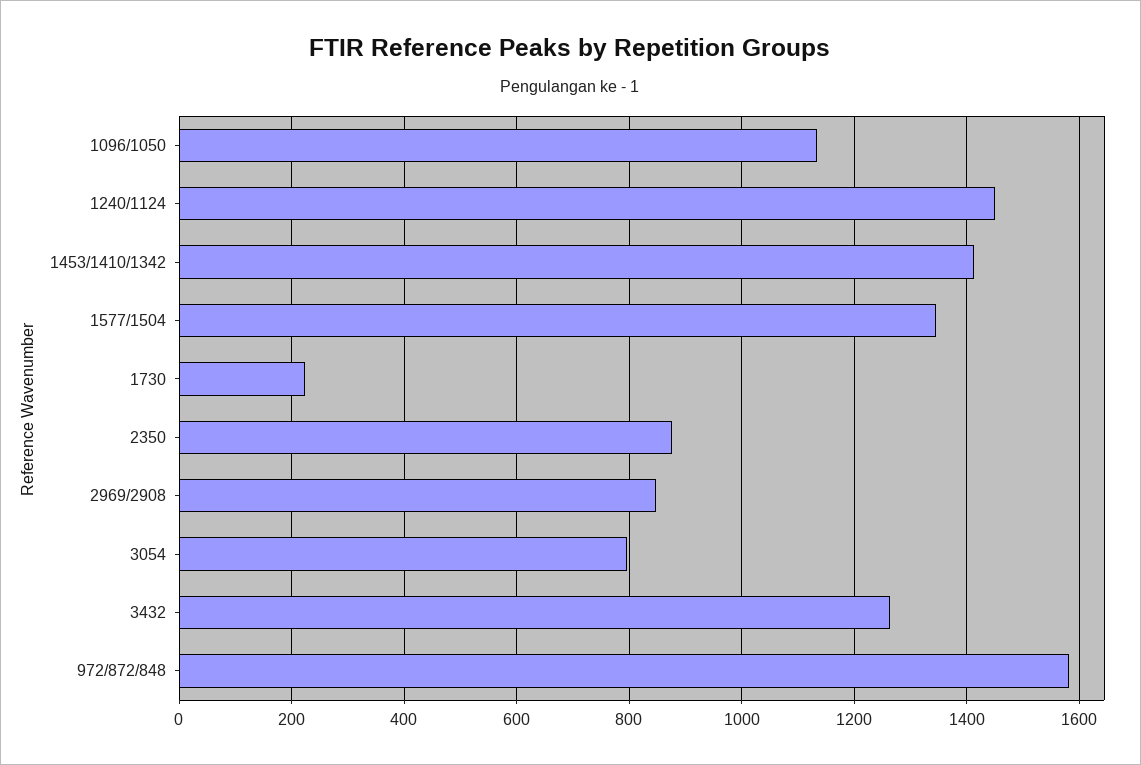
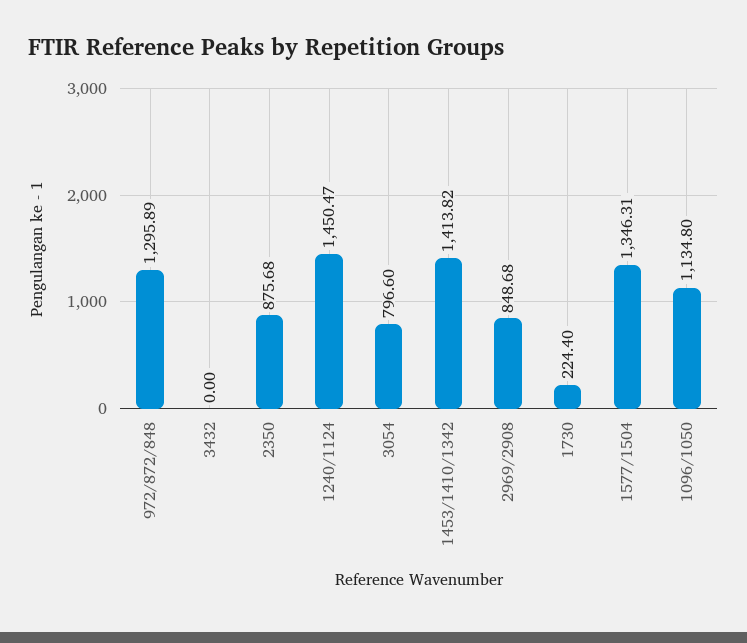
3432: 1260 -> 0
972/872/848: 1580 -> 1295.89

